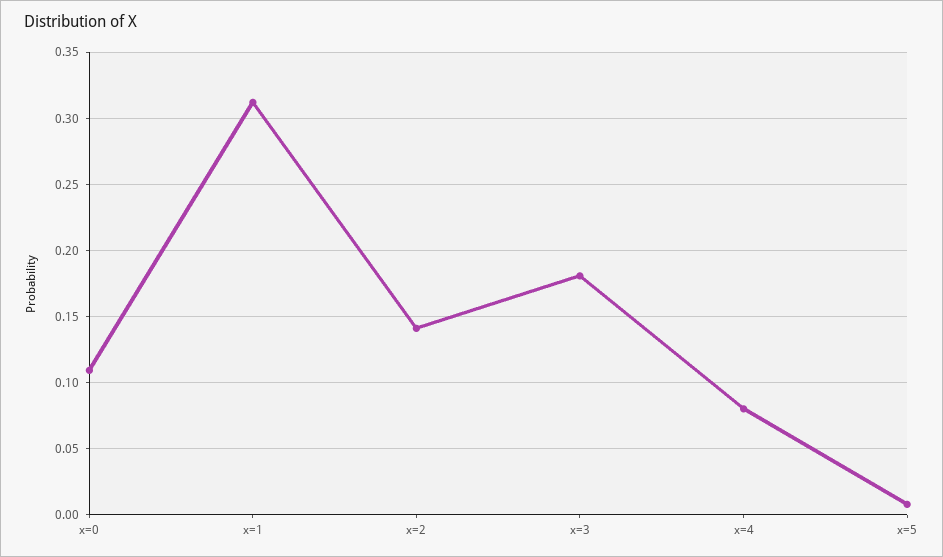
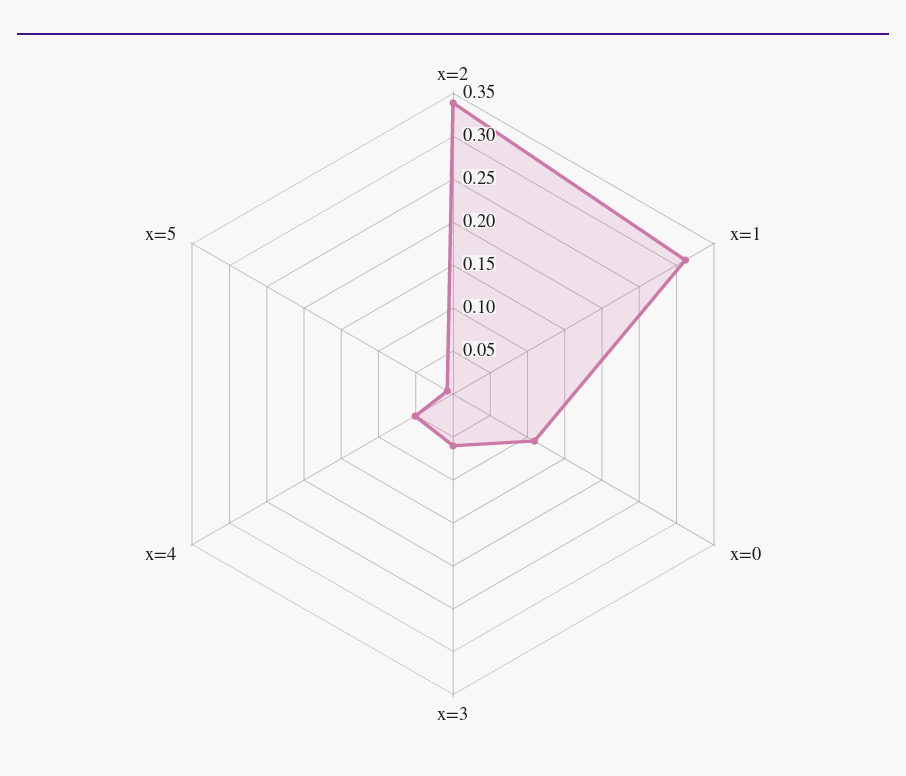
x=2: 0.14 -> 0.34
x=3: 0.18 -> 0.06
x=4: 0.08 -> 0.05

